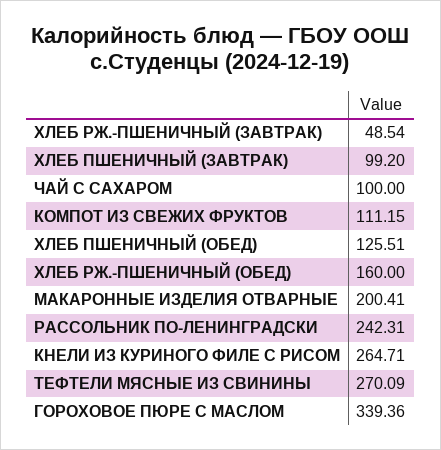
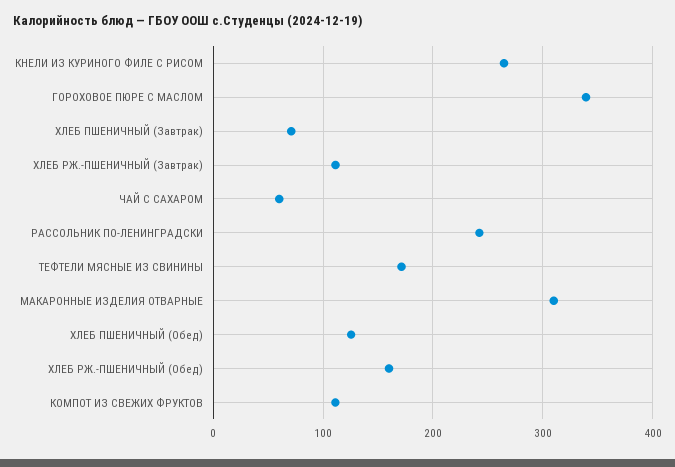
ХЛЕБ РЖ.-ПШЕНИЧНЫЙ (ЗАВТРАК): 48.54 -> 110
ХЛЕБ ПШЕНИЧНЫЙ (ЗАВТРАК): 99.2 -> 70
ЧАЙ С САХАРОМ: 100 -> 60
МАКАРОННЫЕ ИЗДЕЛИЯ ОТВАРНЫЕ: 200.41 -> 310
ТЕФТЕЛИ МЯСНЫЕ ИЗ СВИНИНЫ: 270.09 -> 170

